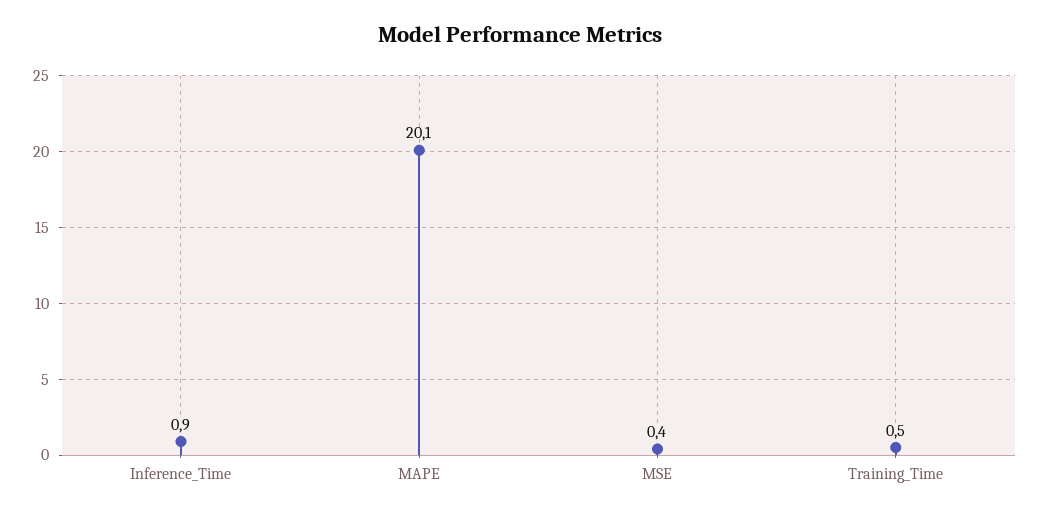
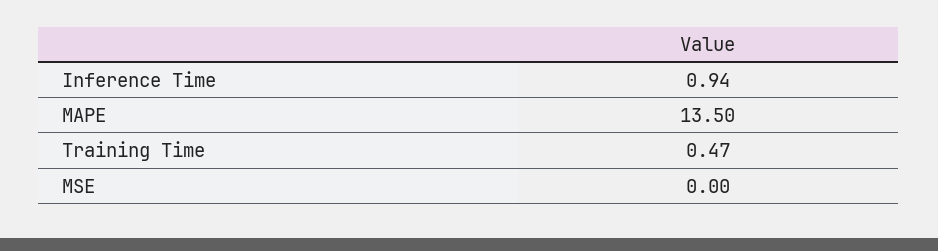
MAPE: 20.1 -> 13.5
MSE: 0.4 -> 0

